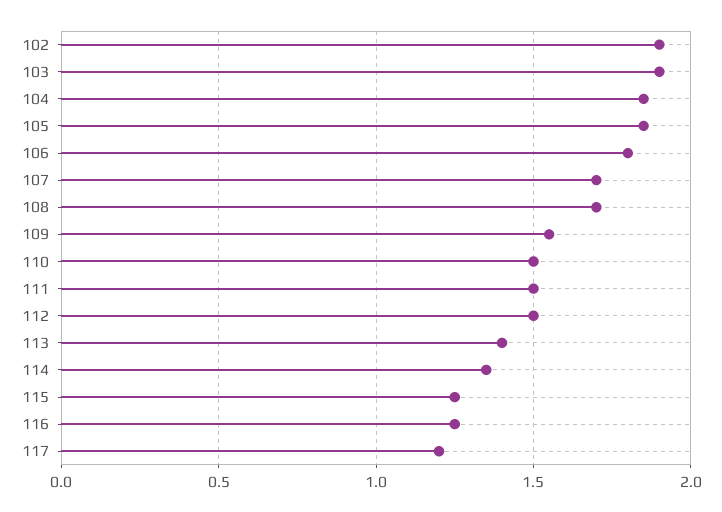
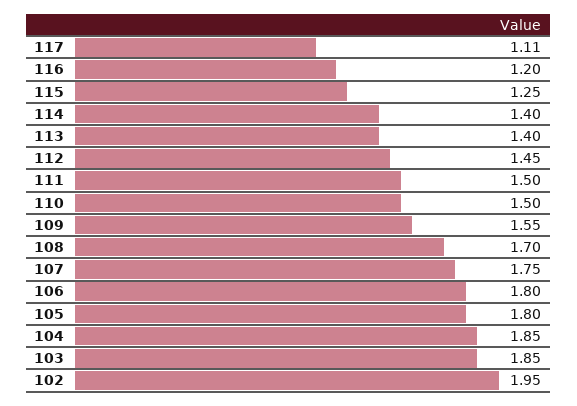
102: 1.9 -> 1.95
103: 1.9 -> 1.85
105: 1.85 -> 1.8
107: 1.7 -> 1.75
112: 1.5 -> 1.45
114: 1.35 -> 1.4
116: 1.25 -> 1.2
117: 1.2 -> 1.11

